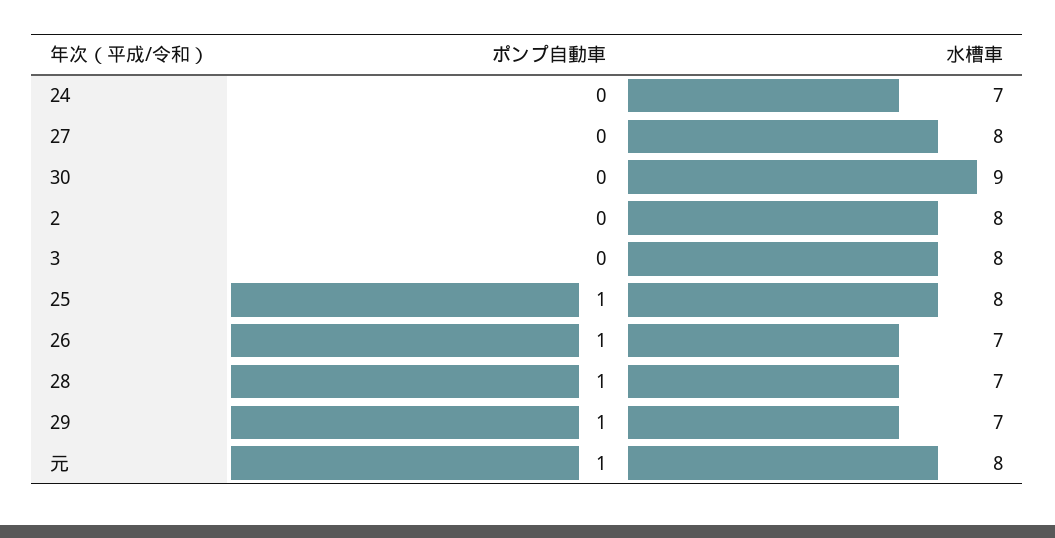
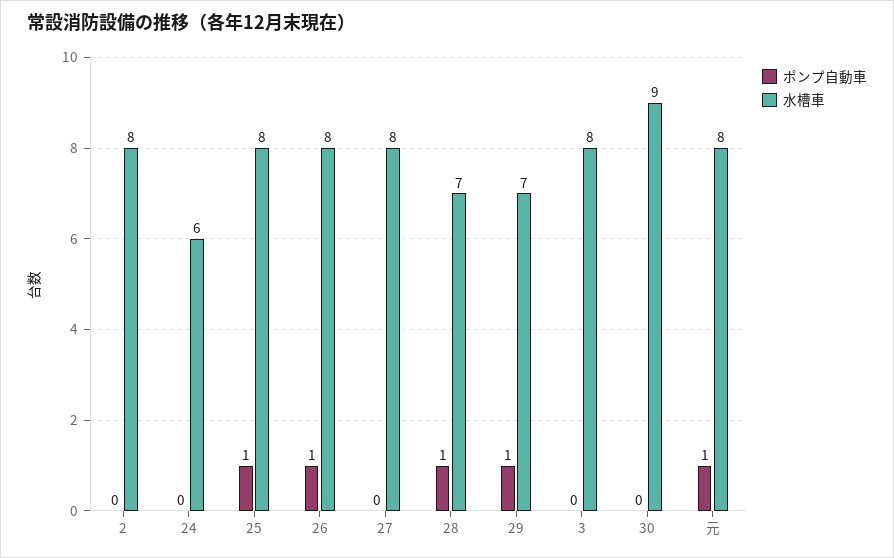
水槽車, 24: 7 -> 6
水槽車, 26: 7 -> 8

